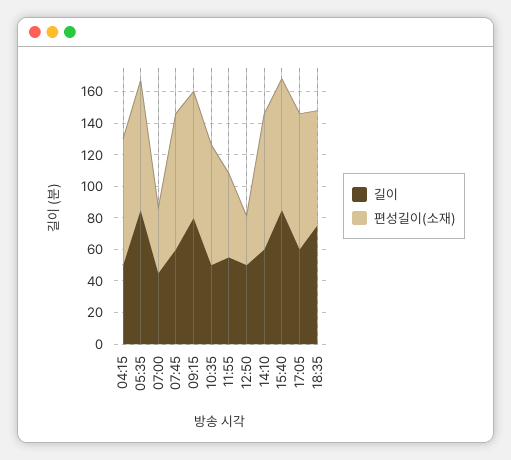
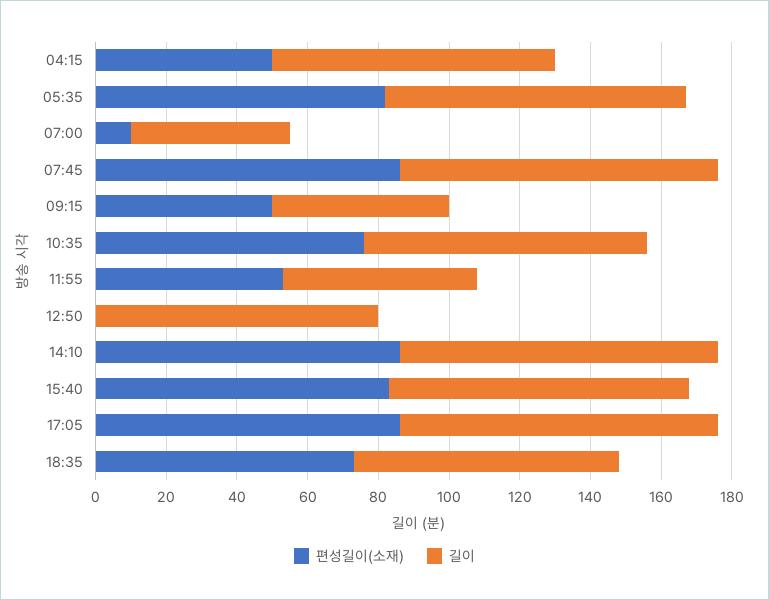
길이, 04:15: 50 -> 80
편성길이(소재), 04:15: 80 -> 50
편성길이(소재), 07:00: 40 -> 10
길이, 07:45: 60 -> 90
길이, 09:15: 80 -> 50
편성길이(소재), 09:15: 80 -> 50
길이, 10:35: 50 -> 80
길이, 12:50: 50 -> 80
편성길이(소재), 12:50: 30 -> 0
길이, 14:10: 60 -> 90
길이, 17:05: 60 -> 90

